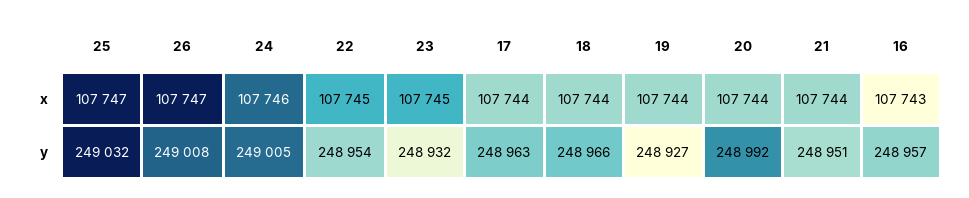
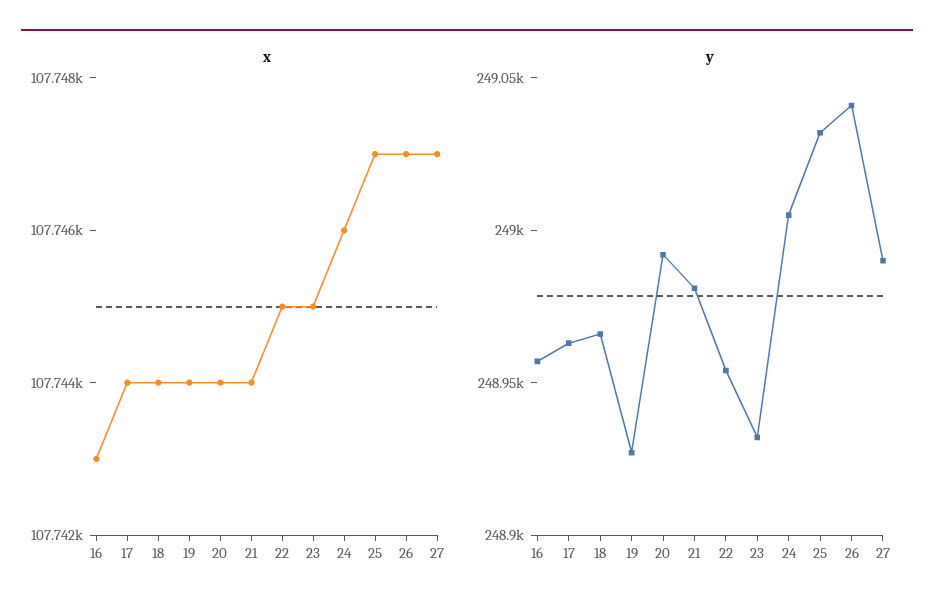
y, 26: 249008 -> 249040
y, 21: 248951 -> 248980
x, 27: none -> 107747
y, 27: none -> 248990

